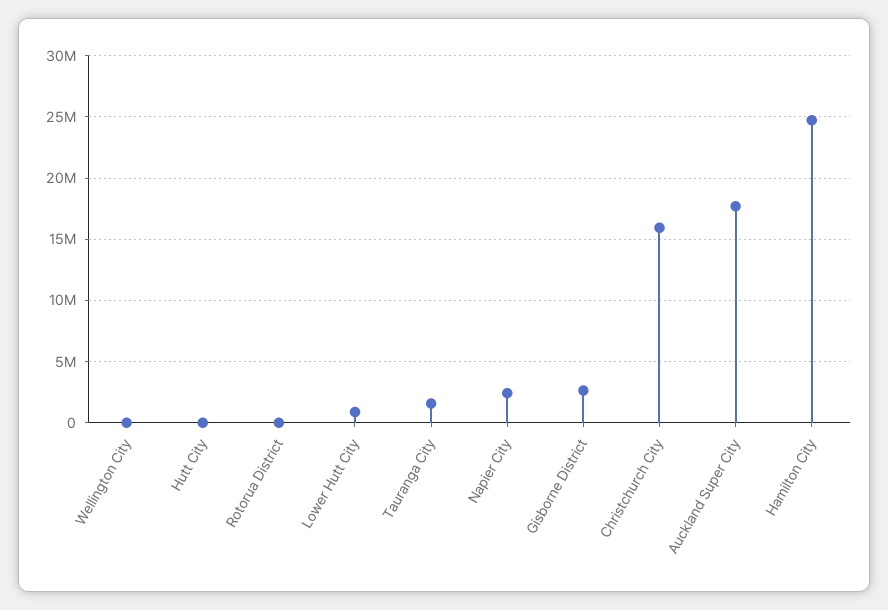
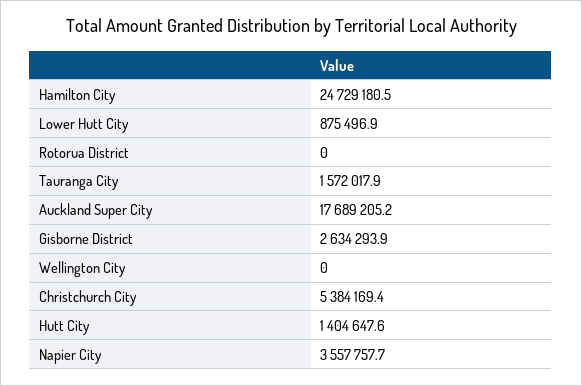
Hutt City: 0 -> 1404647.6
Napier City: 2500000 -> 3557757.7
Christchurch City: 16000000 -> 5384169.4

